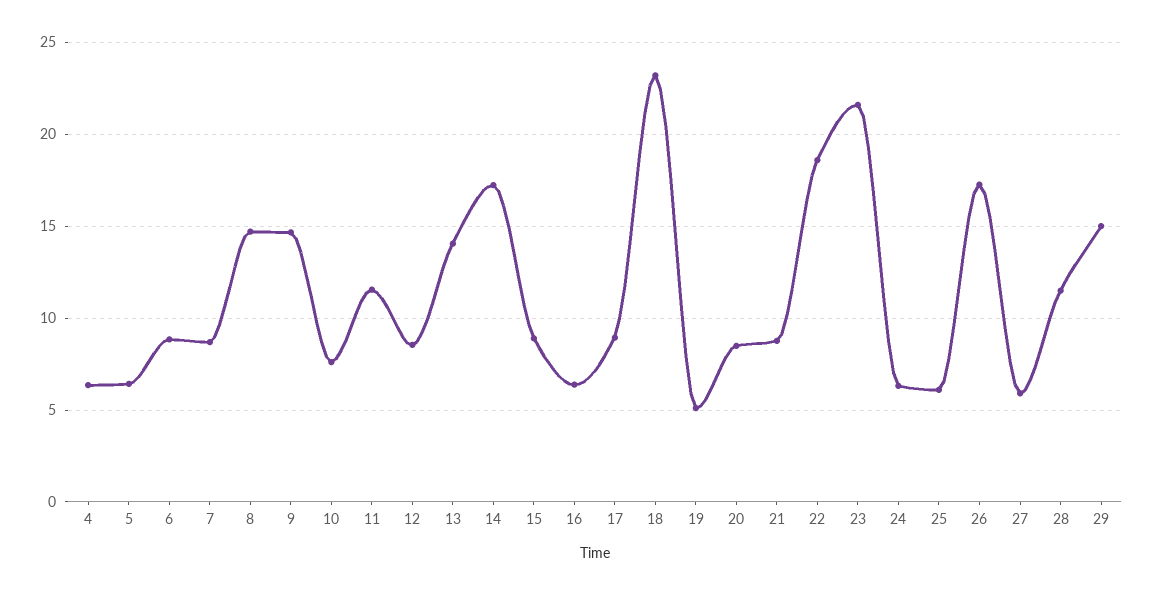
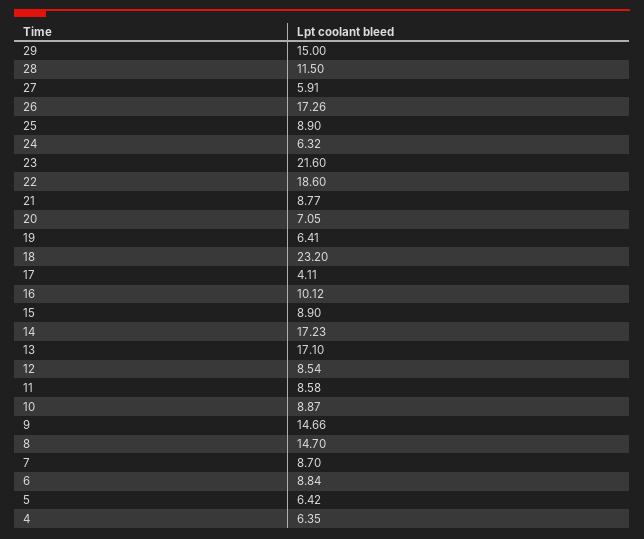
10: 7.5 -> 8.87
11: 11.5 -> 8.58
13: 14 -> 17.1
16: 6.5 -> 10.12
17: 9 -> 4.11
19: 5 -> 6.41
20: 8.5 -> 7.05
25: 6 -> 8.9

